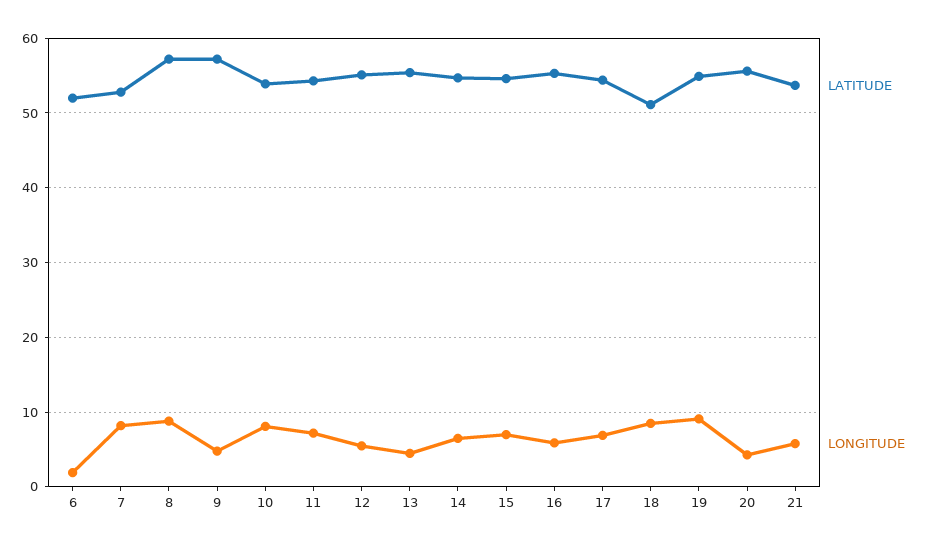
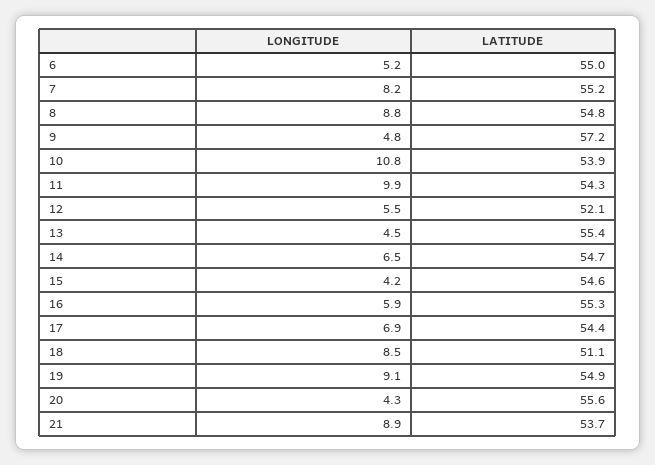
LATITUDE, 6: 52 -> 55
LONGITUDE, 6: 2 -> 5.2
LATITUDE, 7: 53 -> 55.2
LATITUDE, 8: 57 -> 54.8
LONGITUDE, 10: 8 -> 10.8
LONGITUDE, 11: 7 -> 9.9
LATITUDE, 12: 55 -> 52.1
LONGITUDE, 15: 7 -> 4.2
LONGITUDE, 21: 6 -> 8.9

